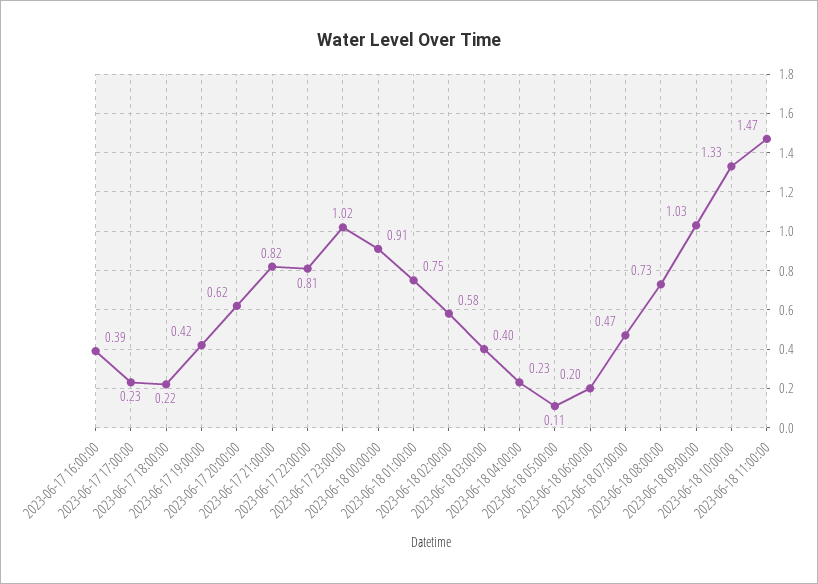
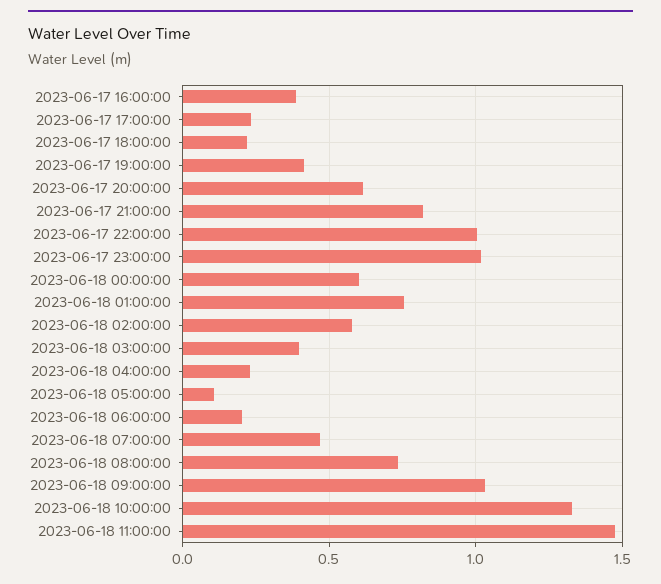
2023-06-17 22:00:00: 0.81 -> 1
2023-06-18 00:00:00: 0.91 -> 0.6

